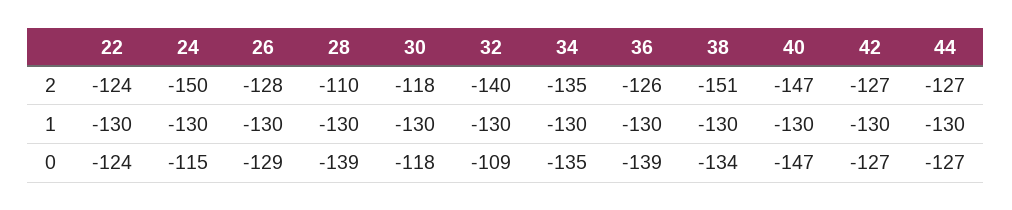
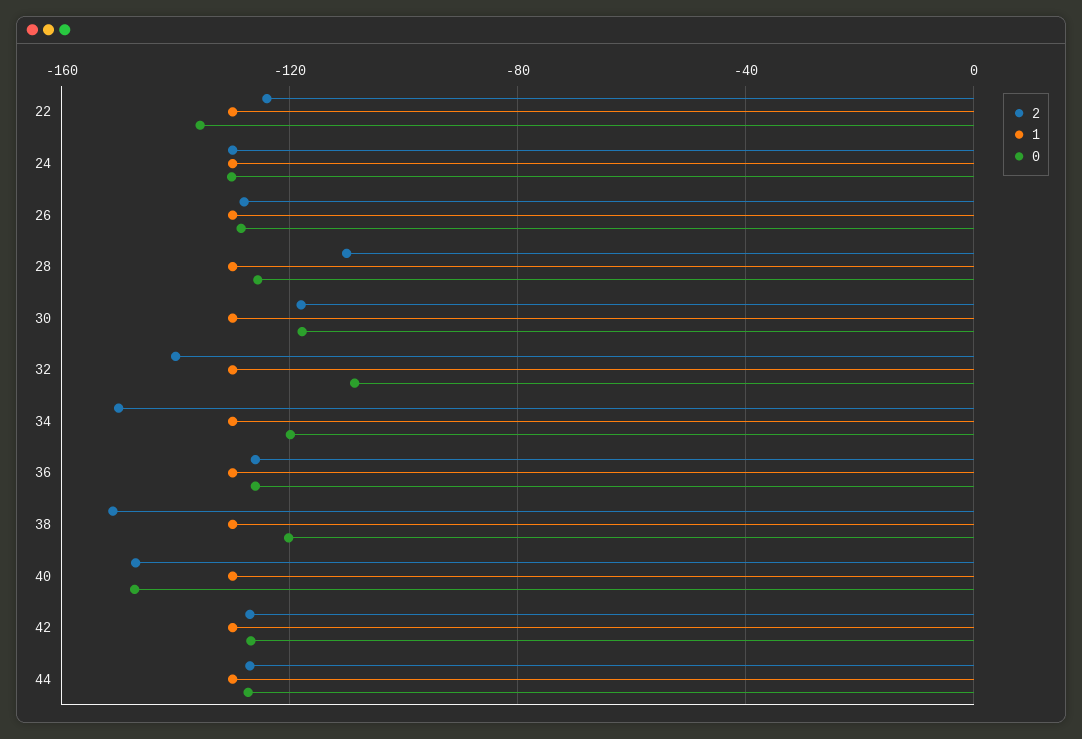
2, 24: -150 -> -130
2, 34: -135 -> -150
0, 22: -124 -> -135
0, 24: -115 -> -130
0, 28: -139 -> -125
0, 34: -135 -> -120
0, 36: -139 -> -125
0, 38: -134 -> -120

